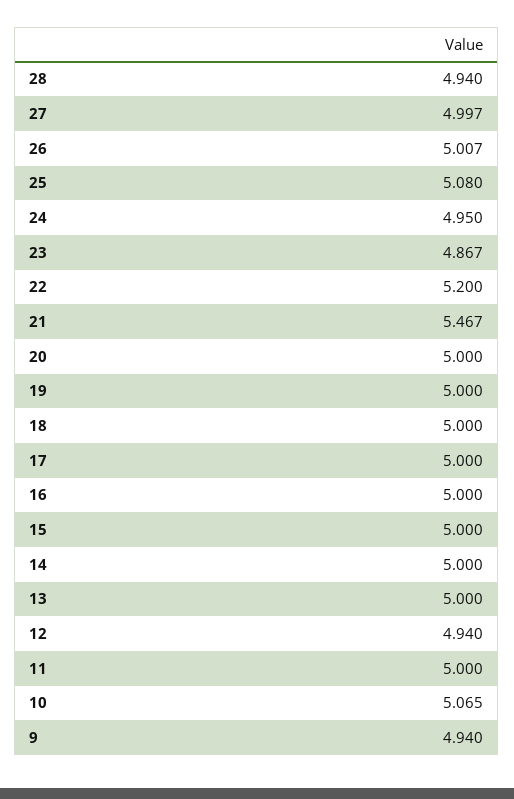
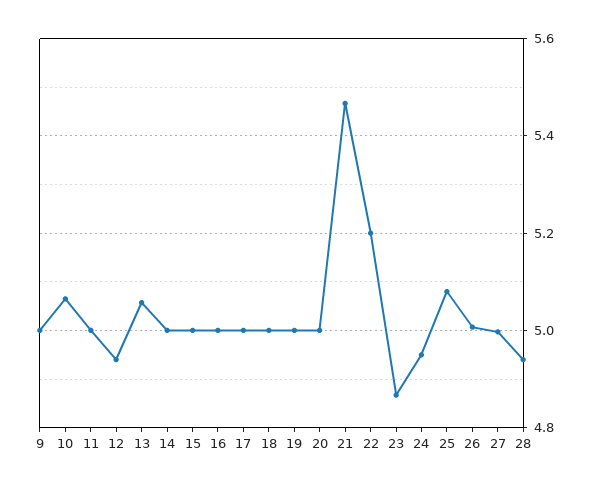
13: 5 -> 5.06
9: 4.94 -> 5

